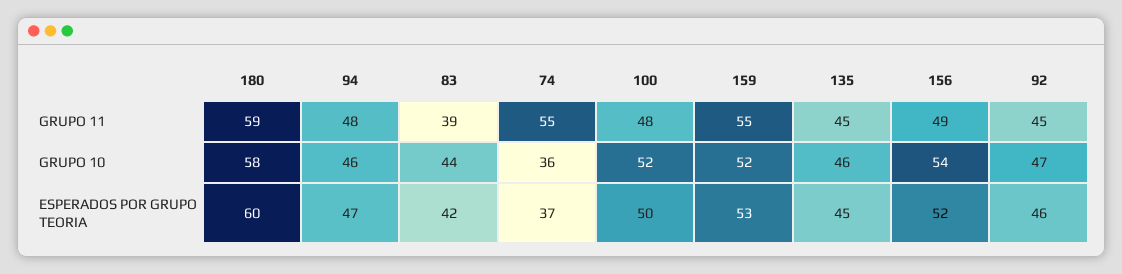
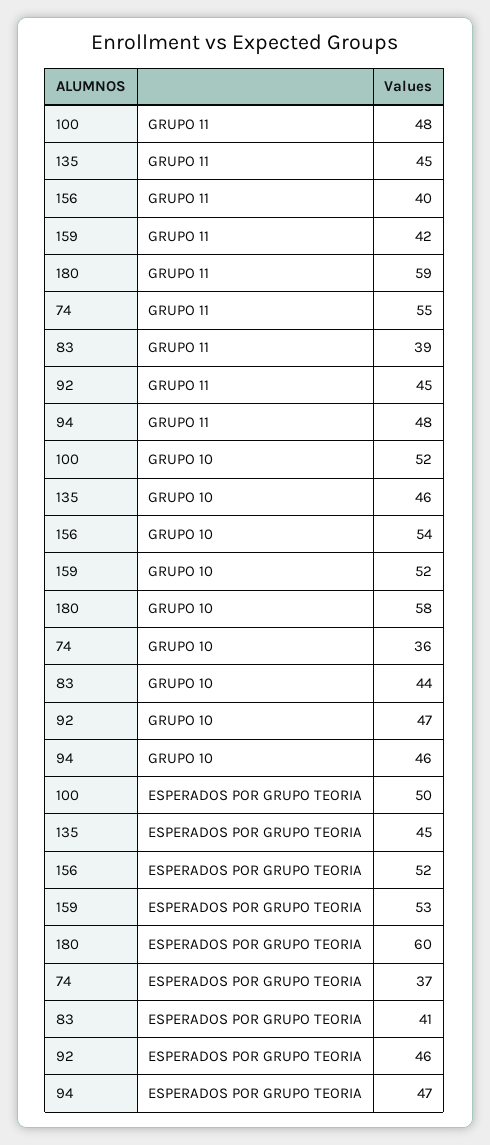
159, GRUPO 11: 55 -> 42
156, GRUPO 11: 49 -> 40
83, ESPERADOS POR GRUPO TEORIA: 42 -> 41

